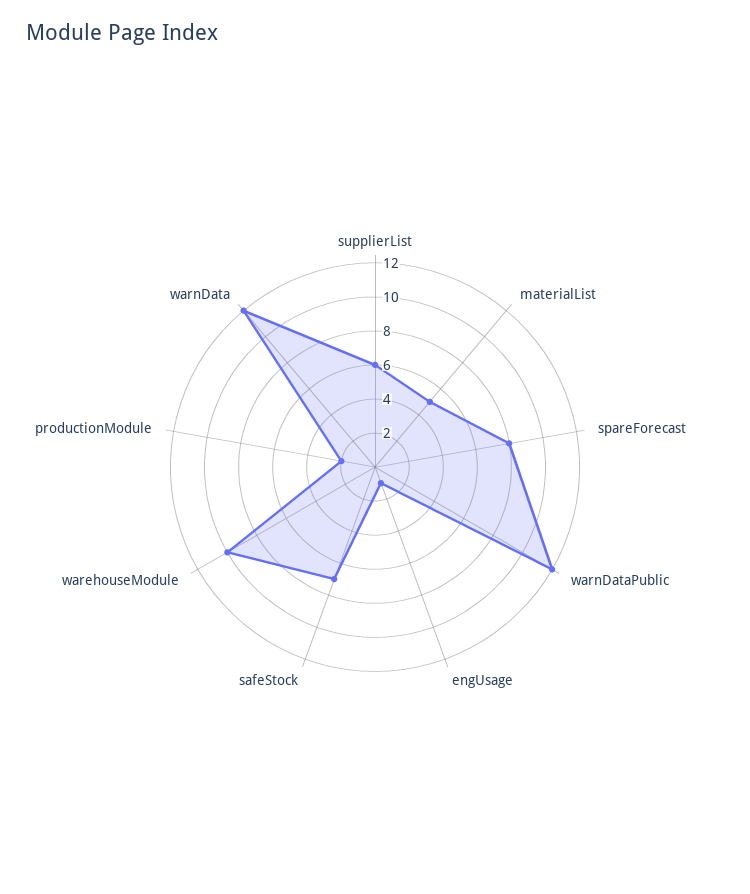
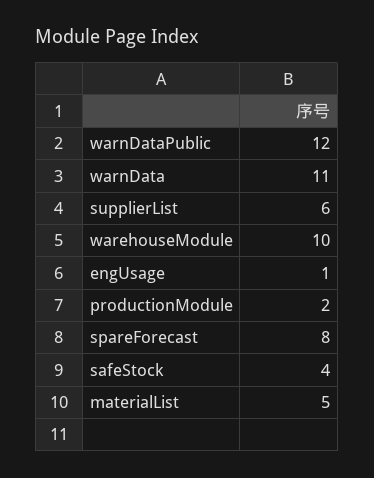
safeStock: 7 -> 4
warnData: 12 -> 11

